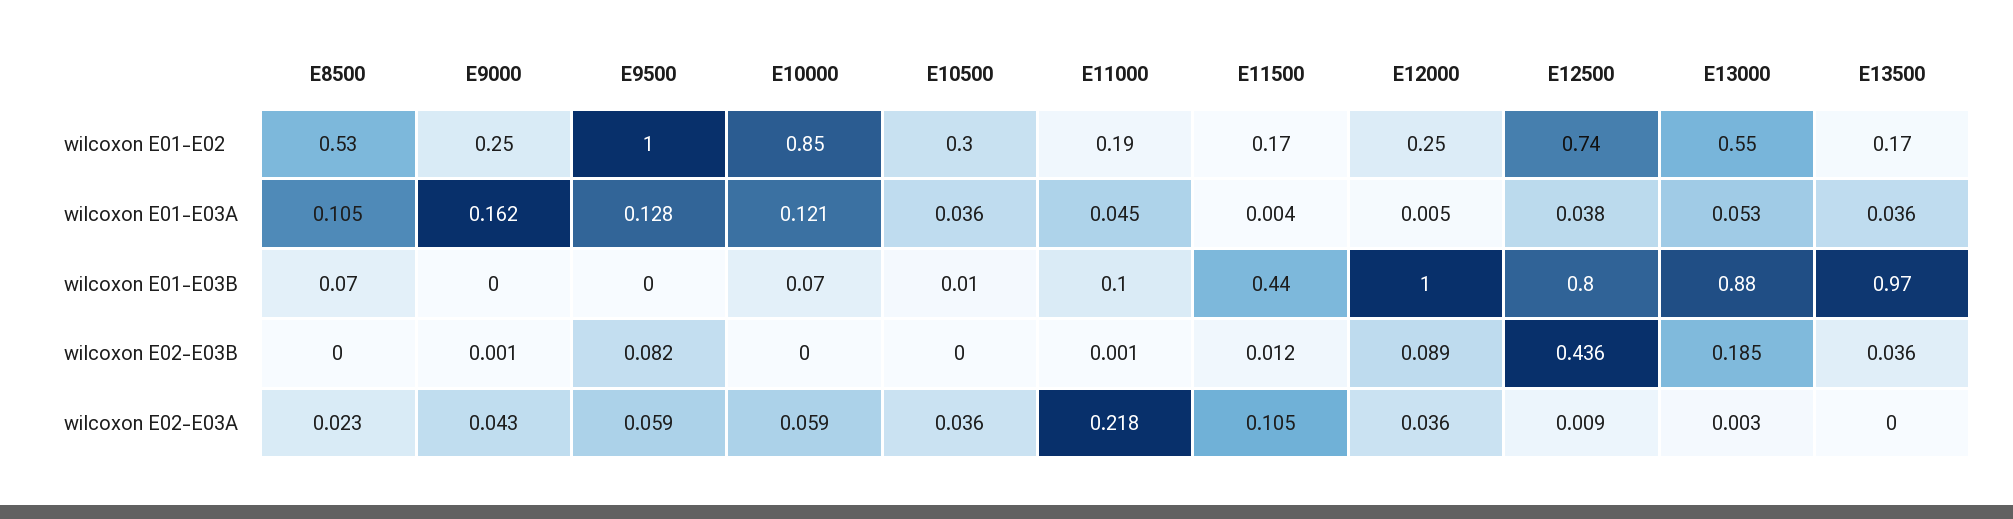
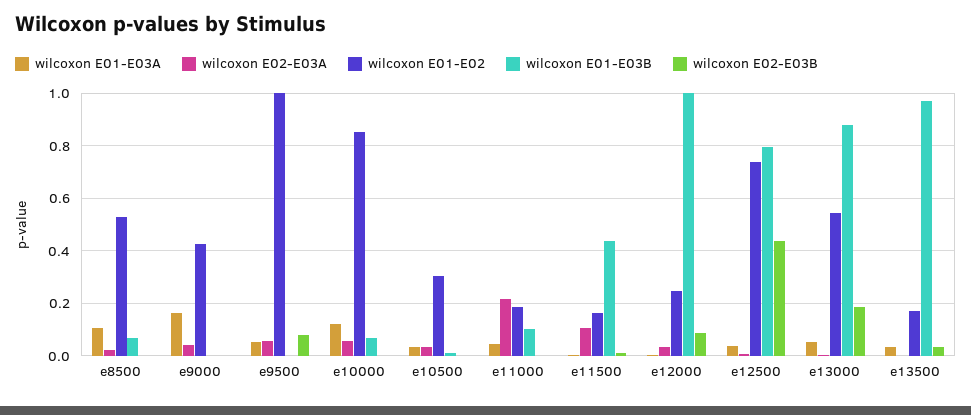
wilcoxon E01-E02, E9000: 0.25 -> 0.425
wilcoxon E01-E03A, E9500: 0.128 -> 0.05

